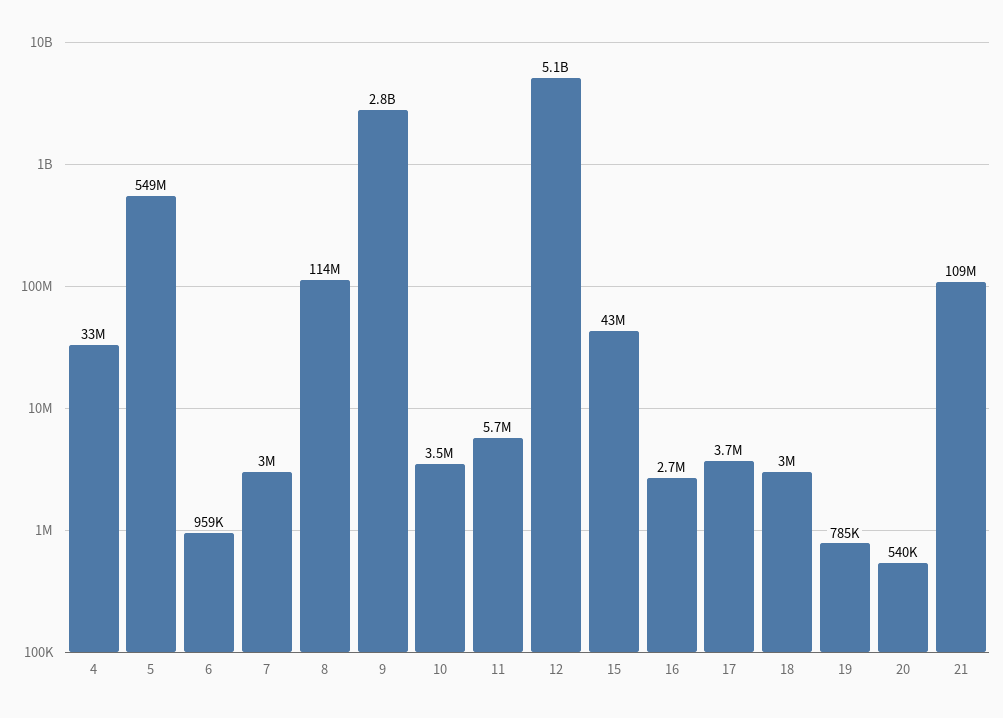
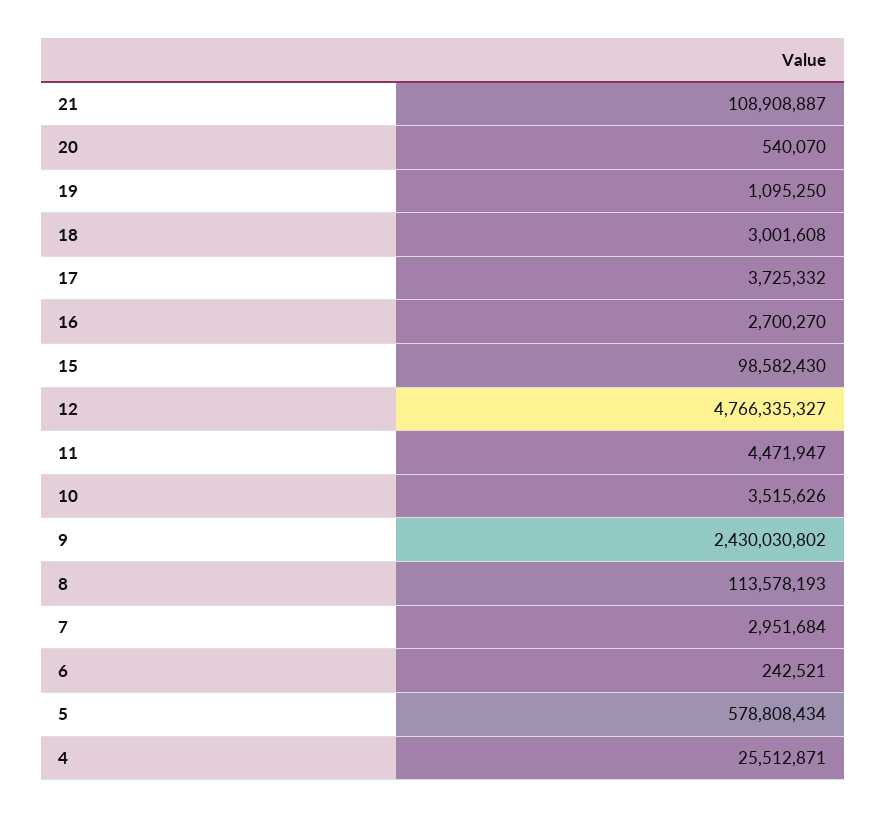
4: 33000000 -> 25512871
5: 549000000 -> 578808434
6: 959000 -> 242521
9: 2800000000 -> 2430030802
11: 5700000 -> 4471947
12: 5100000000 -> 4766335327
15: 43000000 -> 98582430
19: 785000 -> 1095250

